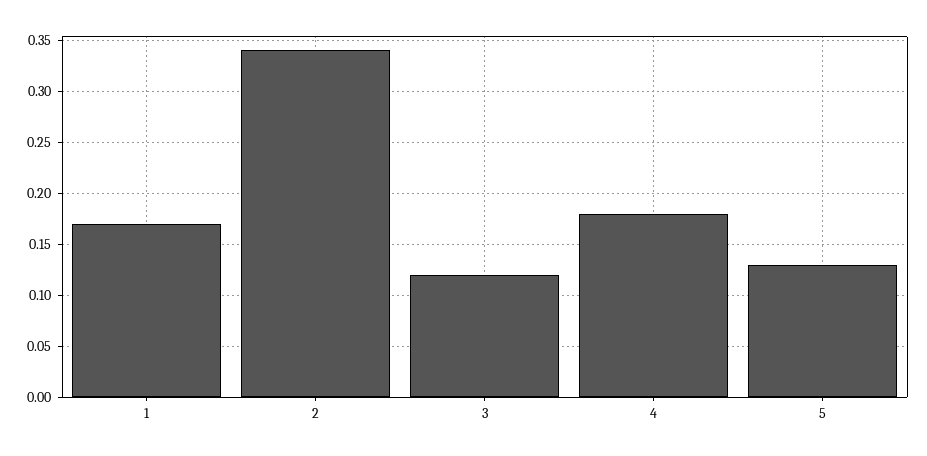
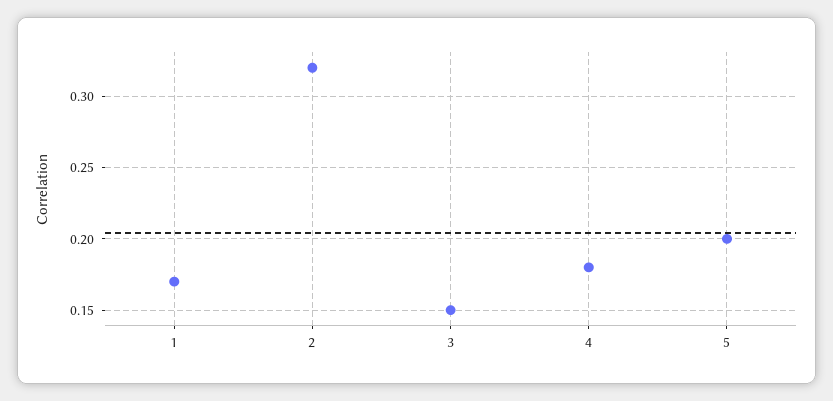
2: 0.34 -> 0.32
3: 0.12 -> 0.15
5: 0.13 -> 0.2

